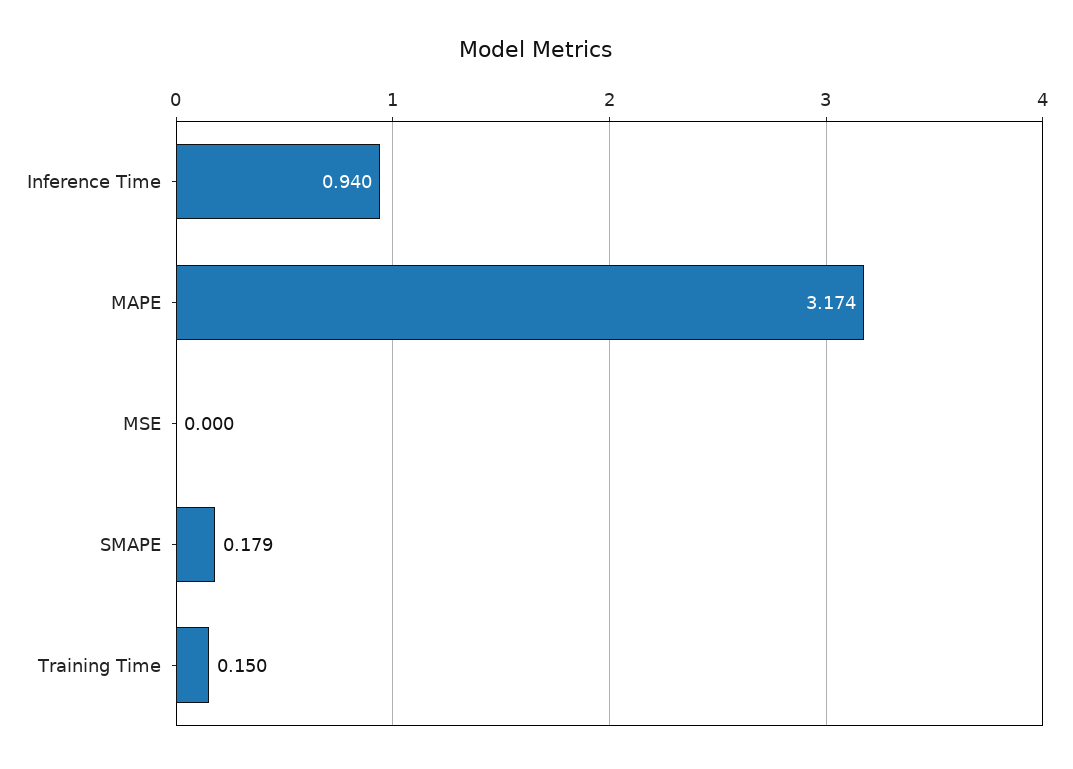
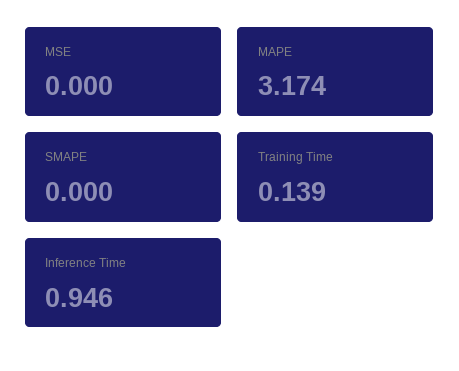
Inference Time: 0.94 -> 0.946
SMAPE: 0.179 -> 0
Training Time: 0.15 -> 0.139

